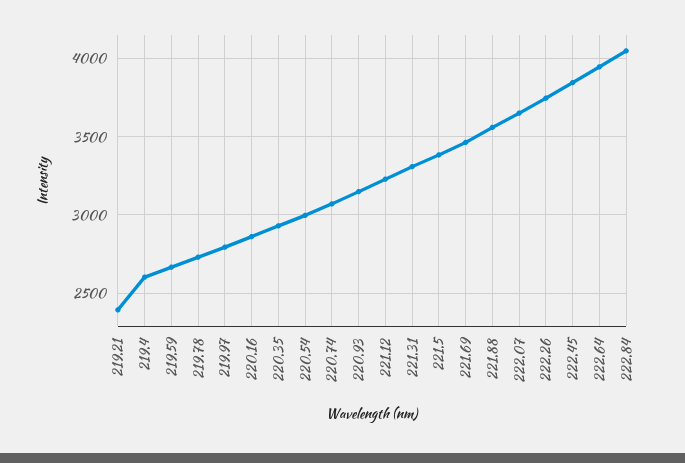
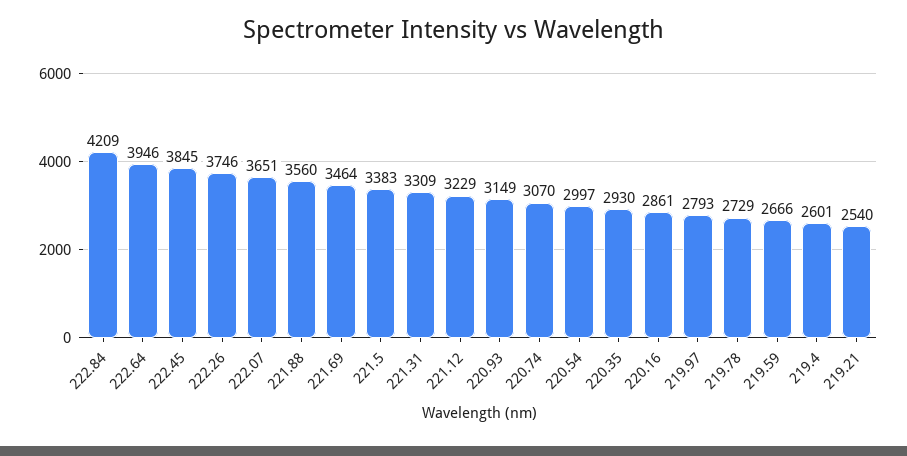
219.21: 2400 -> 2540
222.84: 4050 -> 4209

